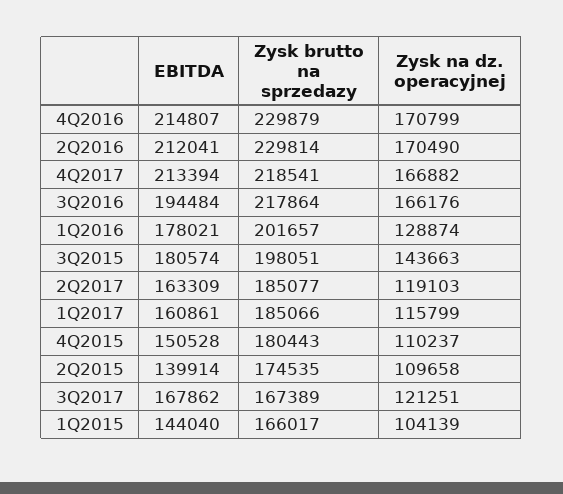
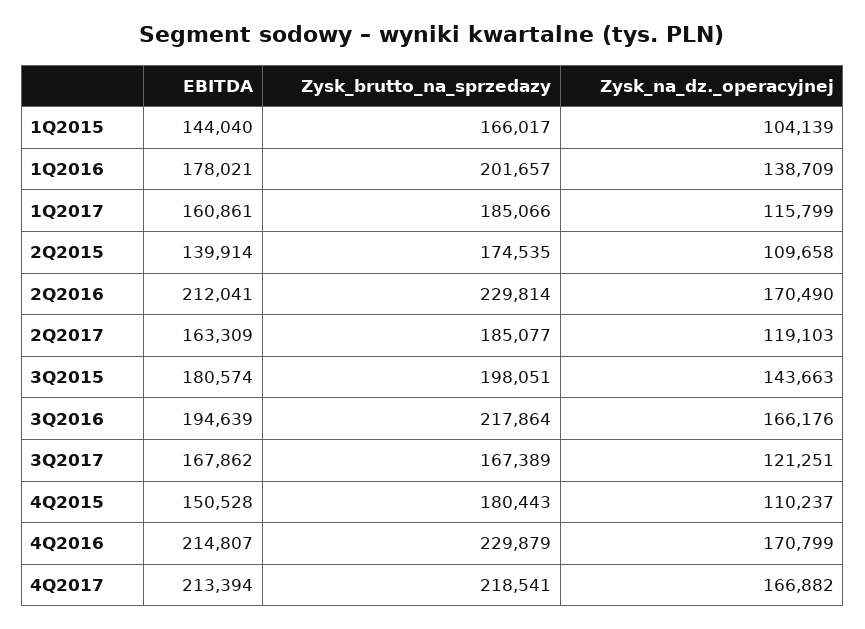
EBITDA, 3Q2016: 194484 -> 194639
Zysk na dz. operacyjnej, 1Q2016: 128874 -> 138709

